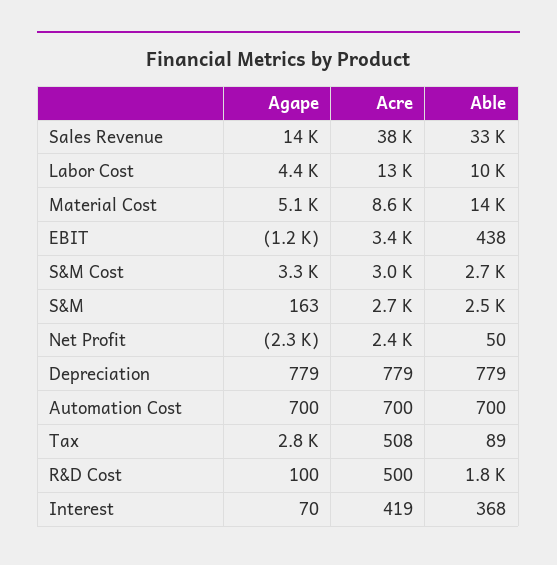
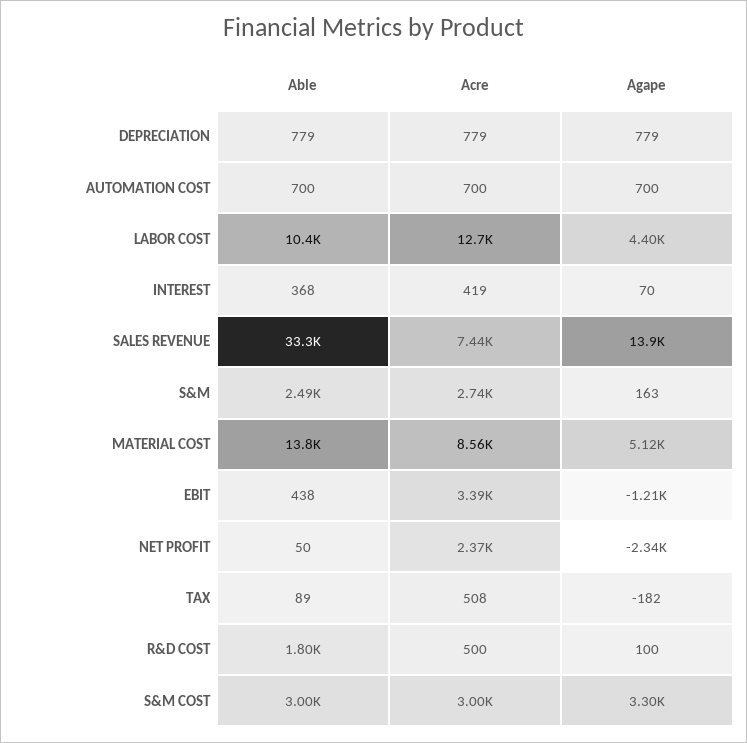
Acre, Sales Revenue: 38000 -> 7440
Able, S&M Cost: 2700 -> 3000
Agape, Tax: 2800 -> -182

